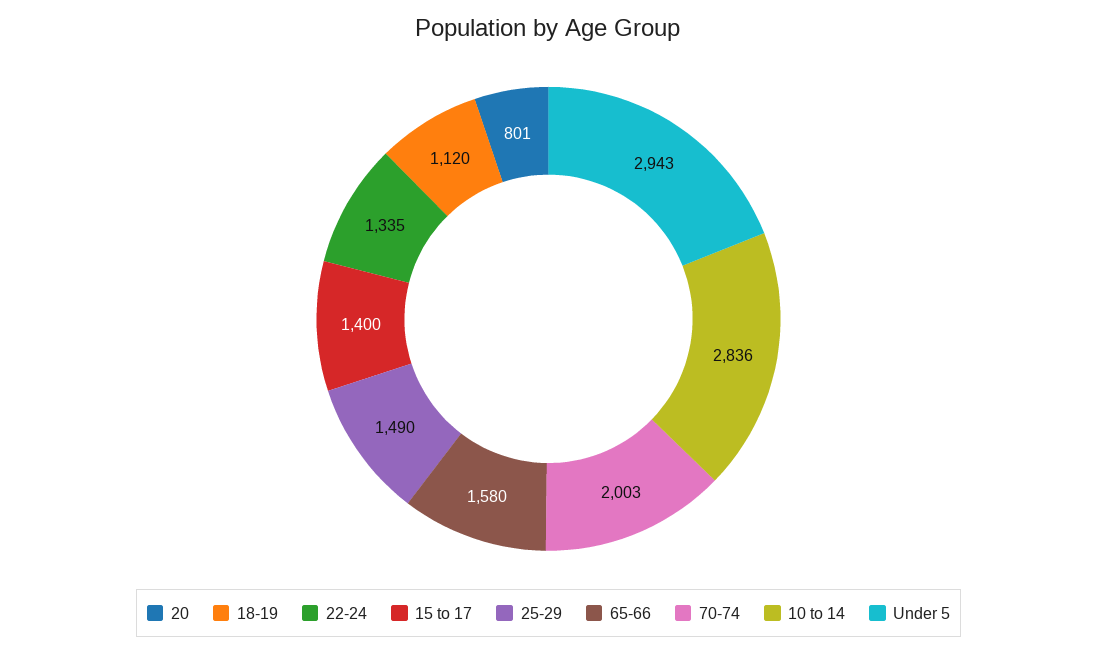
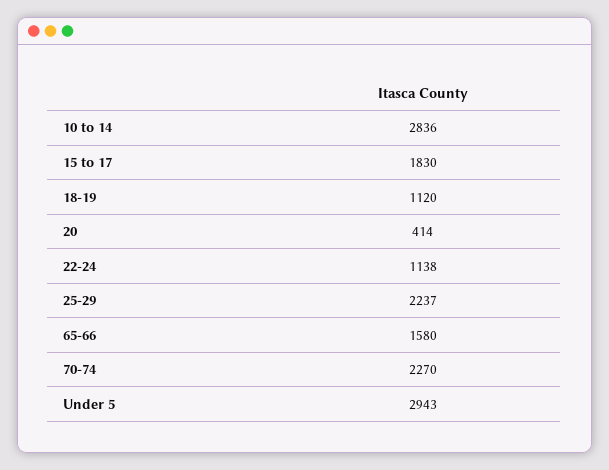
20: 801 -> 414
22-24: 1335 -> 1138
15 to 17: 1400 -> 1830
25-29: 1490 -> 2237
70-74: 2003 -> 2270

